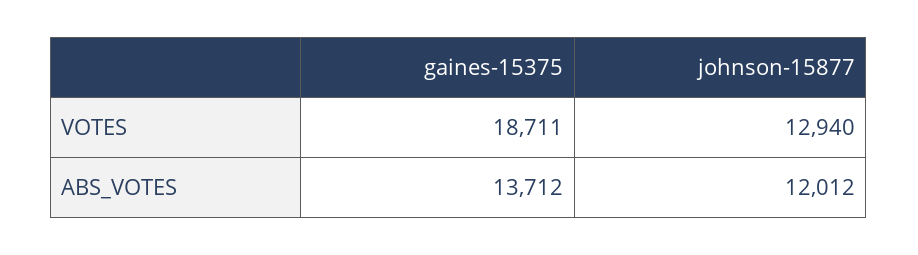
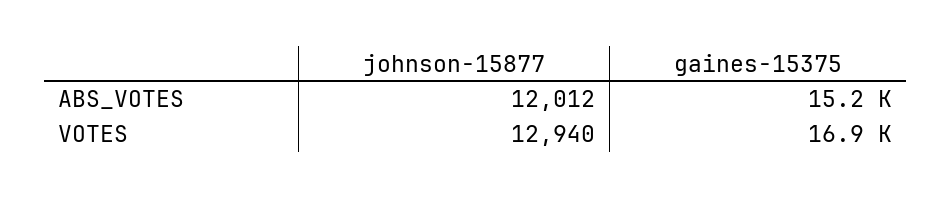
gaines-15375, VOTES: 18711 -> 16900
gaines-15375, ABS_VOTES: 13712 -> 15200

